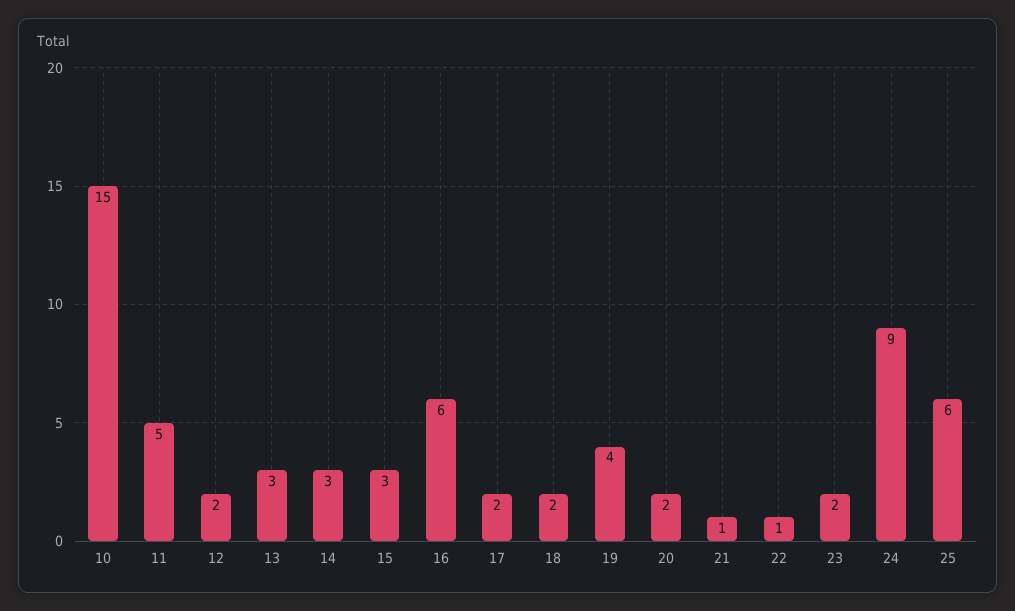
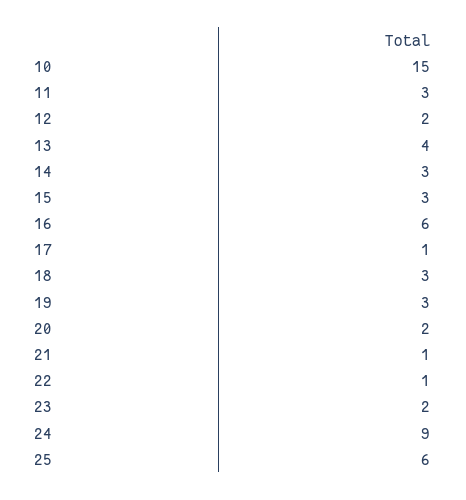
11: 5 -> 3
13: 3 -> 4
17: 2 -> 1
18: 2 -> 3
19: 4 -> 3

